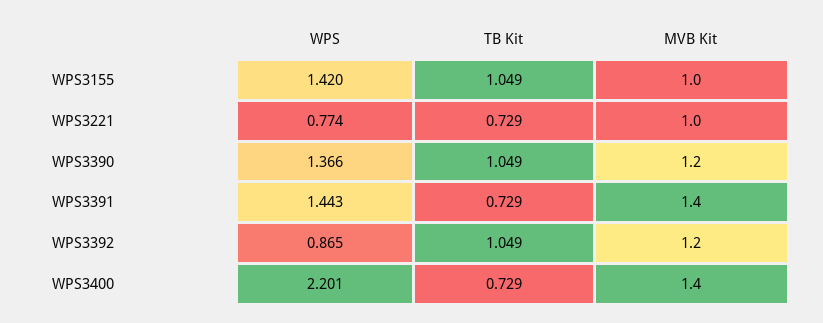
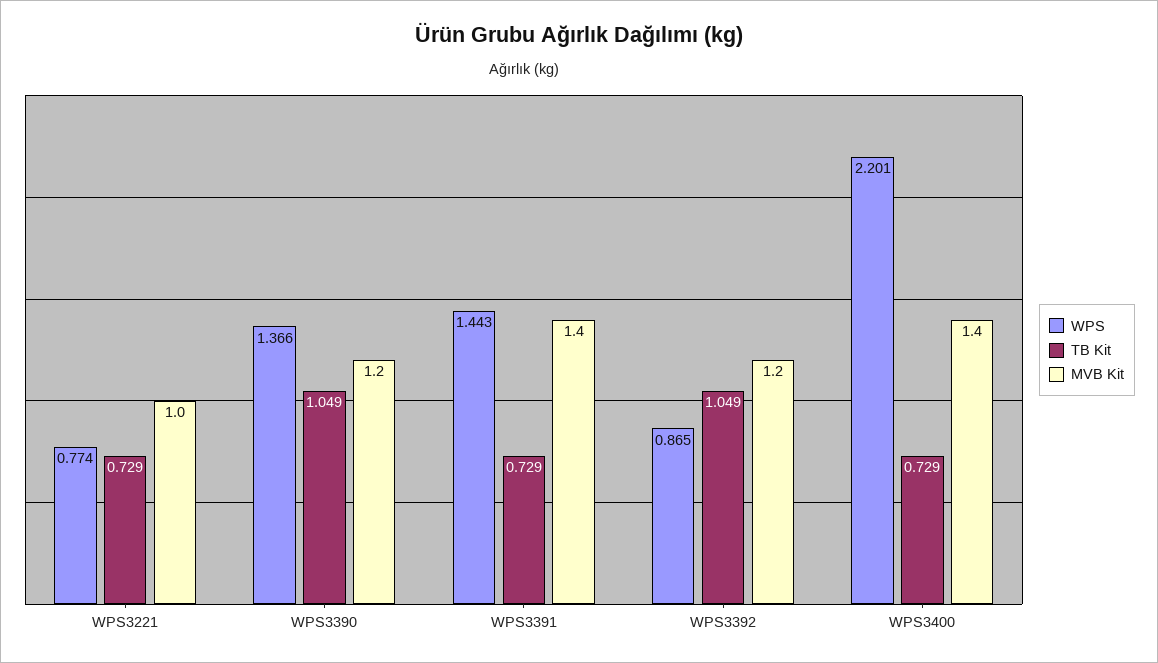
WPS, WPS3155: 1.42 -> none
TB Kit, WPS3155: 1.049 -> none
MVB Kit, WPS3155: 1 -> none

